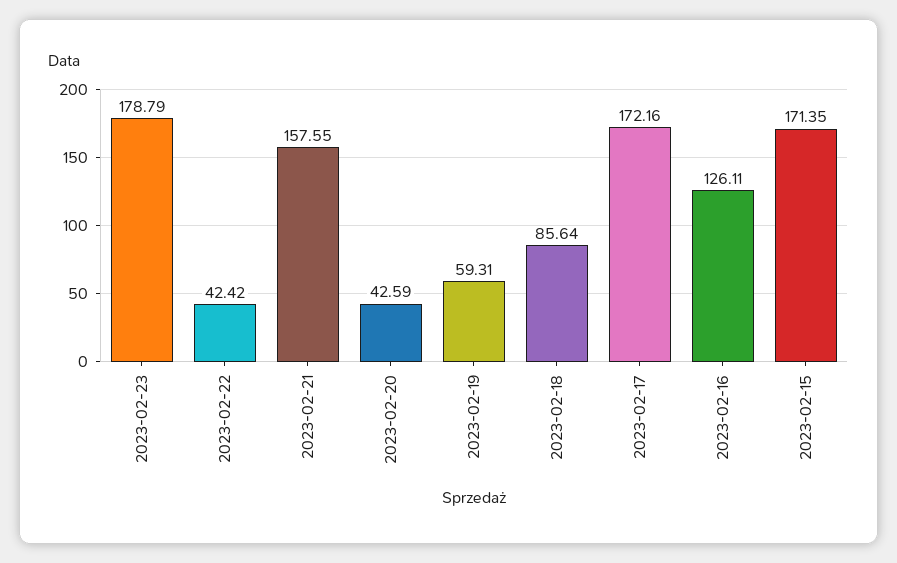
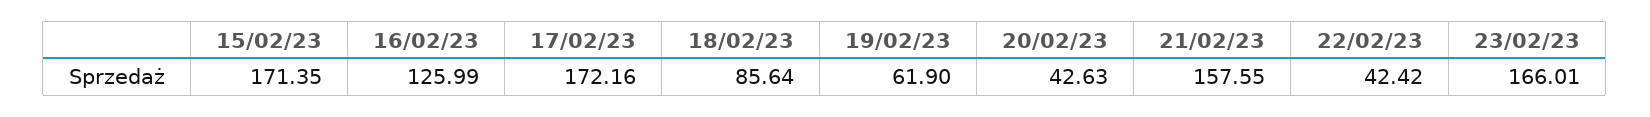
2023-02-23: 178.79 -> 166.01
2023-02-20: 42.59 -> 42.63
2023-02-19: 59.31 -> 61.9
2023-02-16: 126.11 -> 125.99

